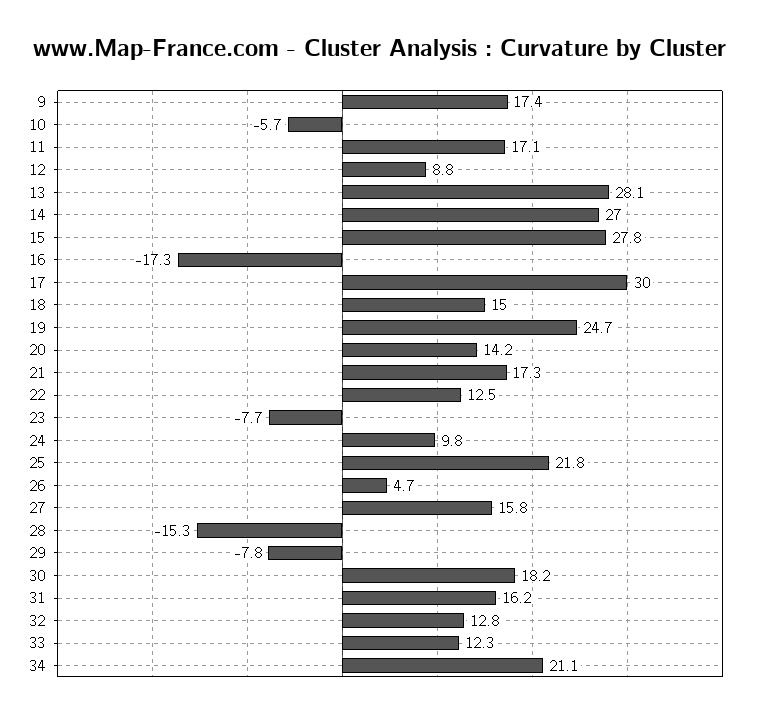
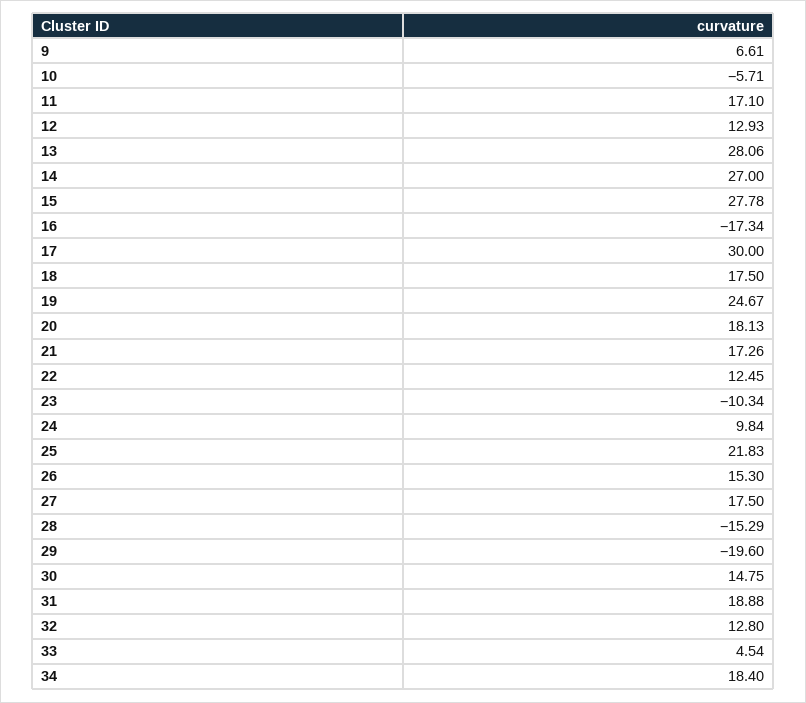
9: 17.4 -> 6.61
12: 8.8 -> 12.93
18: 15 -> 17.5
20: 14.2 -> 18.13
23: -7.7 -> -10.34
26: 4.7 -> 15.3
27: 15.8 -> 17.5
29: -7.8 -> -19.6
30: 18.2 -> 14.75
31: 16.2 -> 18.88
33: 12.3 -> 4.54
34: 21.1 -> 18.4

